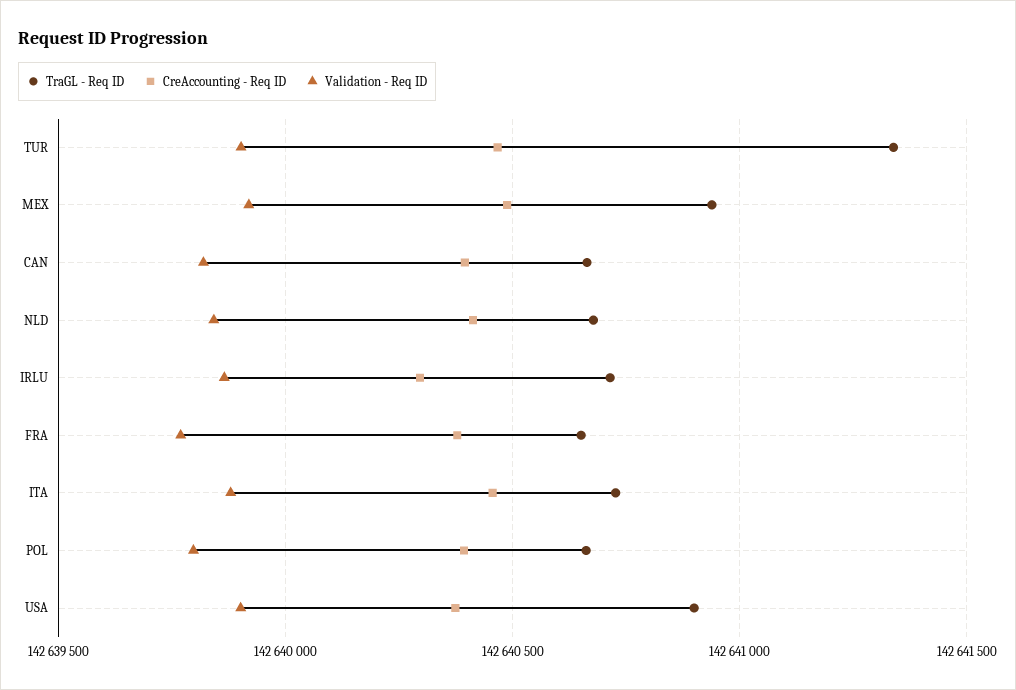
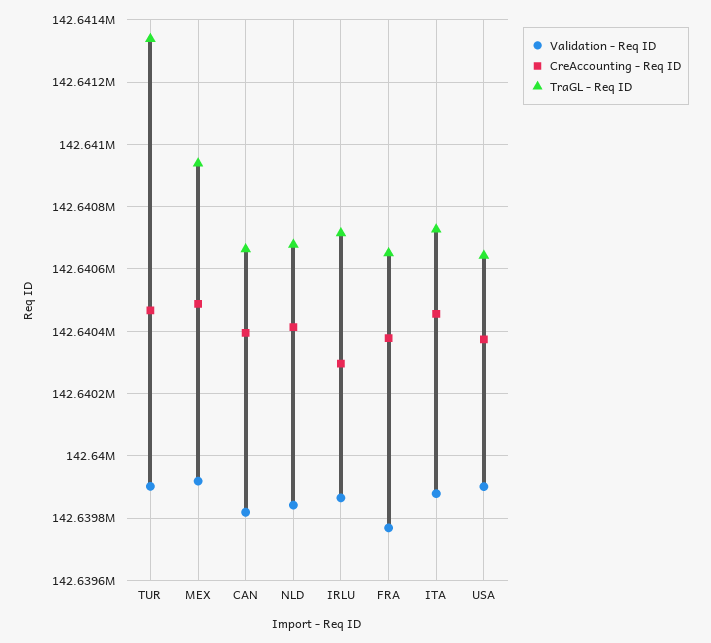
TraGL - Req ID, POL: 142640650 -> none
CreAccounting - Req ID, POL: 142640400 -> none
Validation - Req ID, POL: 142639800 -> none
TraGL - Req ID, USA: 142640900 -> 142640640

